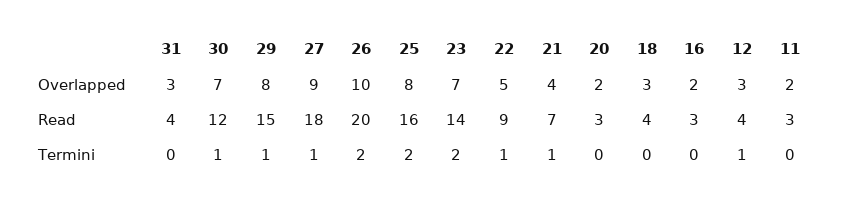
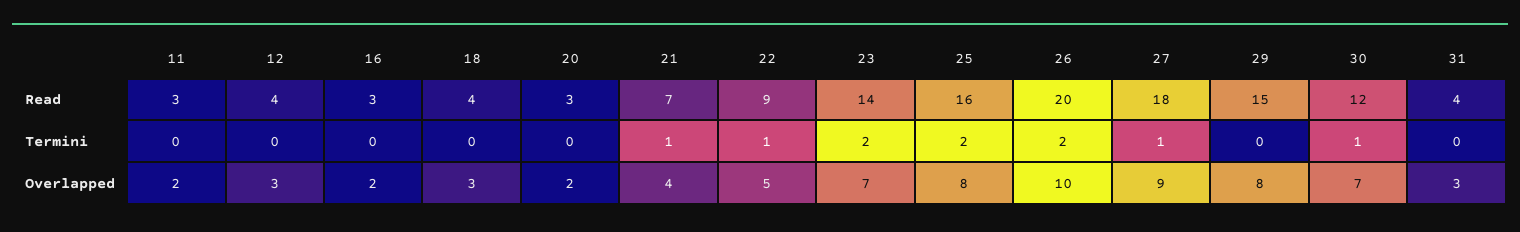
29, Termini: 1 -> 0
12, Termini: 1 -> 0

